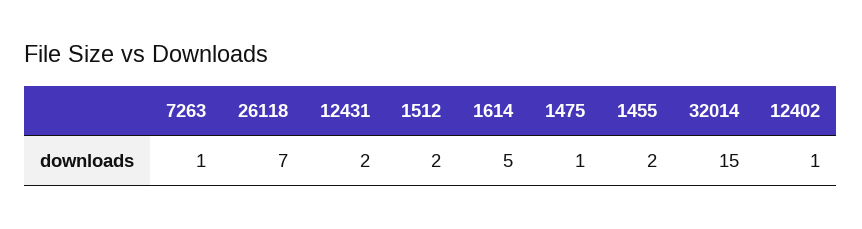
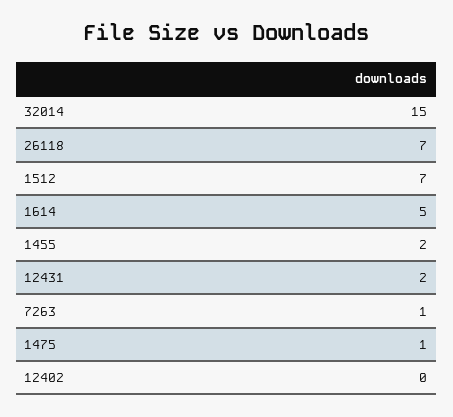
1512: 2 -> 7
12402: 1 -> 0

